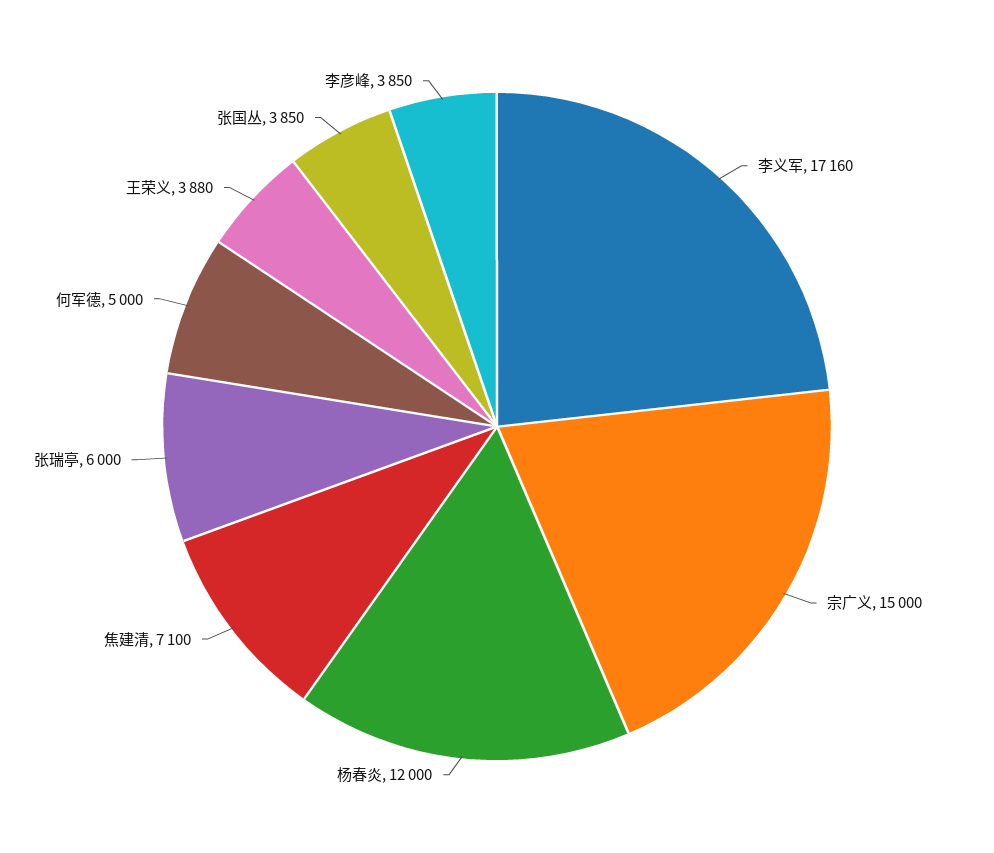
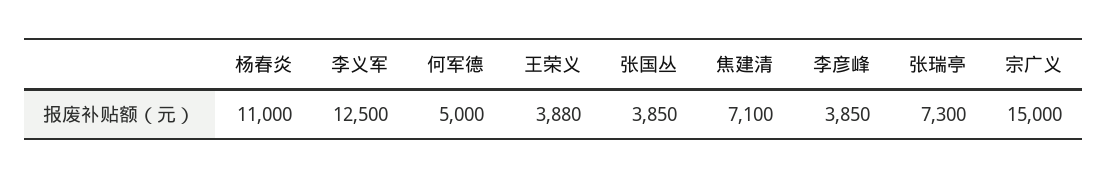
李义军: 17160 -> 12500
杨春炎: 12000 -> 11000
张瑞亭: 6000 -> 7300

